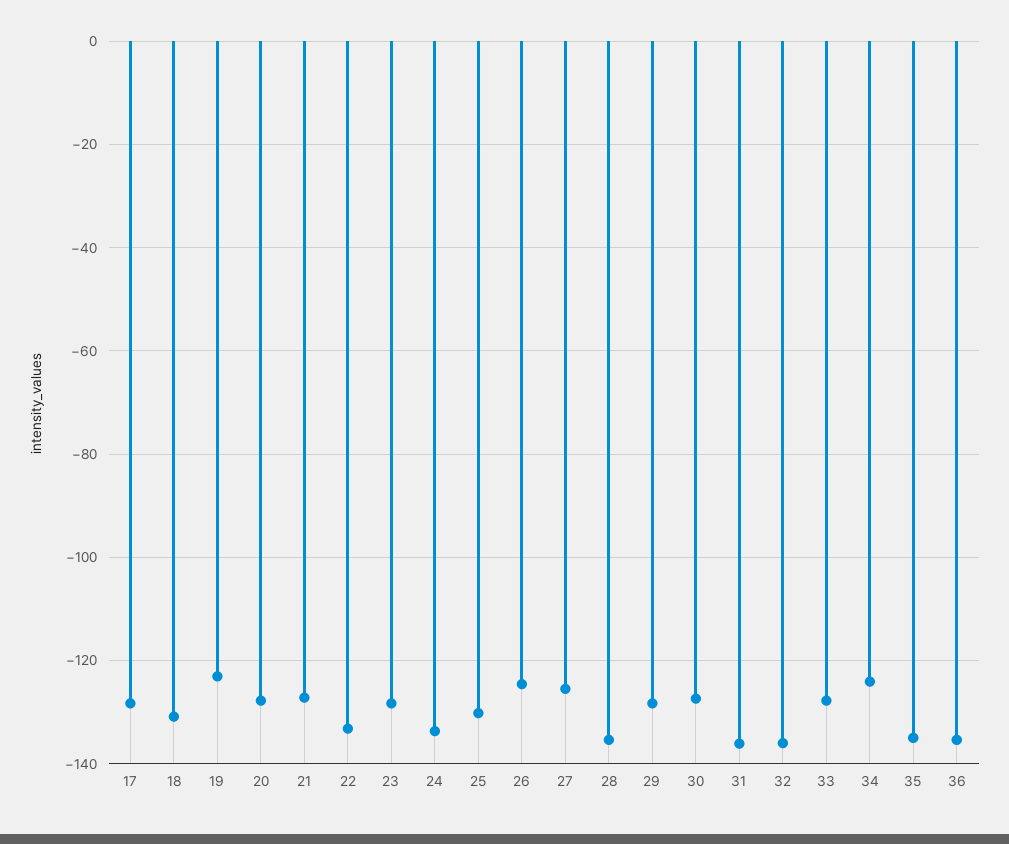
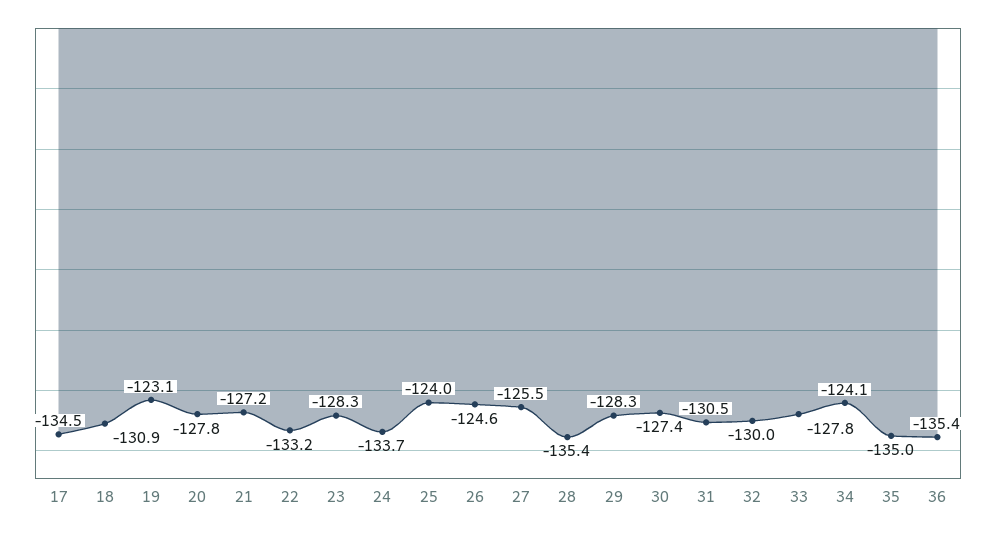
17: -128 -> -134.5
25: -130 -> -124
31: -136 -> -130.5
32: -136 -> -130

